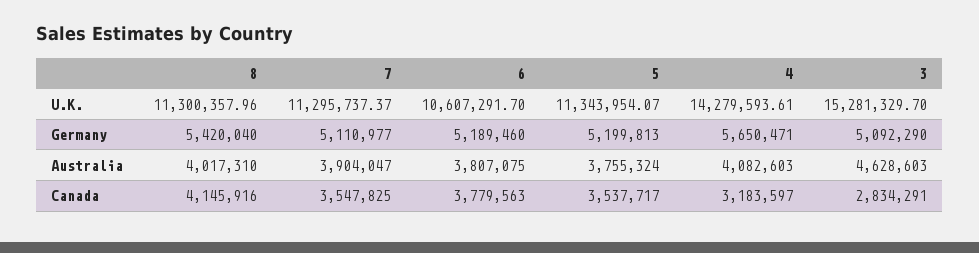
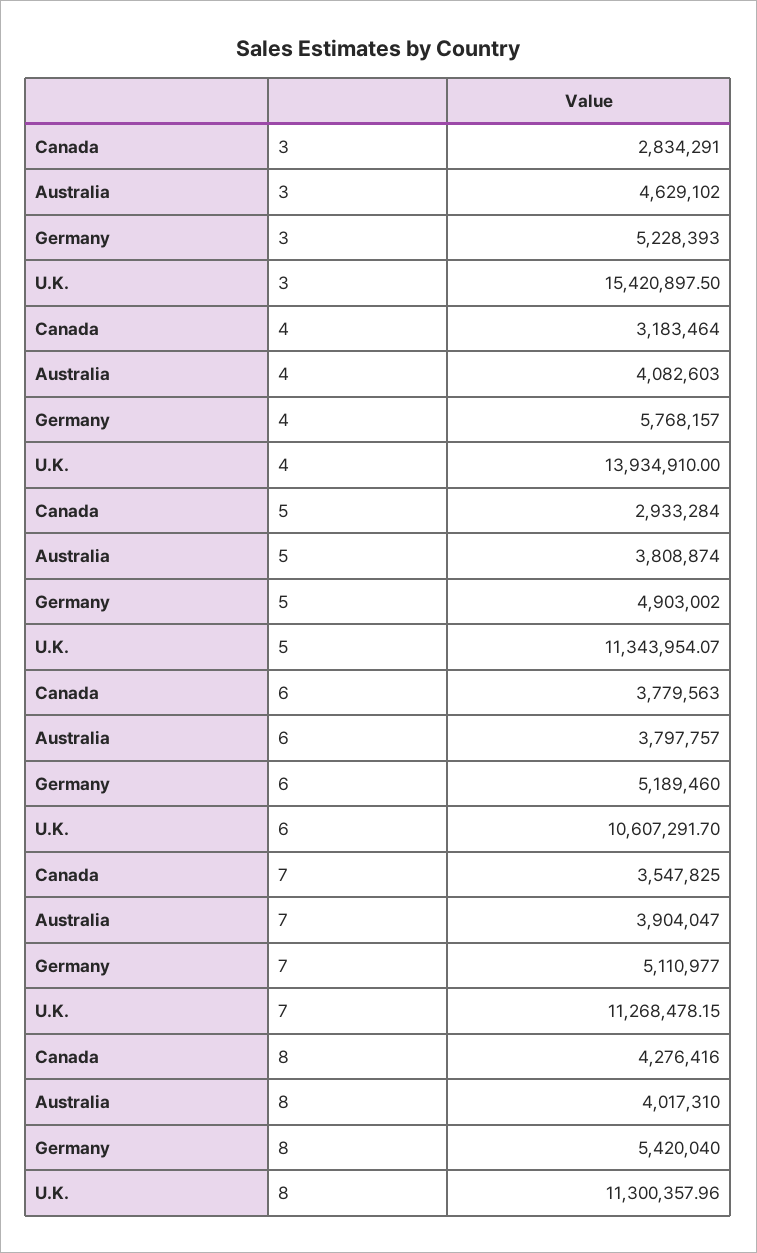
7, U.K.: 11295737.37 -> 11268478.15
4, U.K.: 14279593.61 -> 13934910
3, U.K.: 15281329.7 -> 15420897.5
5, Germany: 5199813 -> 4903002
4, Germany: 5650471 -> 5768157
3, Germany: 5092290 -> 5228393
6, Australia: 3807075 -> 3797757
5, Australia: 3755324 -> 3808874
3, Australia: 4628603 -> 4629102
8, Canada: 4145916 -> 4276416
5, Canada: 3537717 -> 2933284
4, Canada: 3183597 -> 3183464

